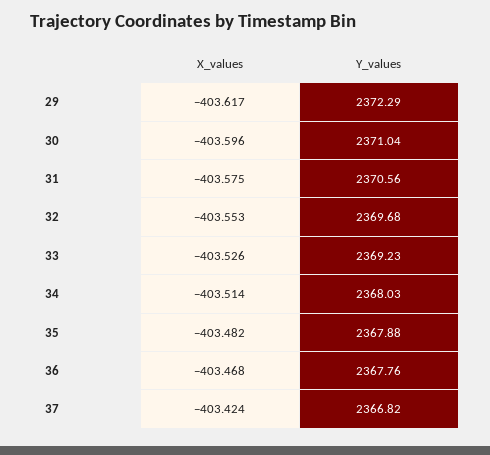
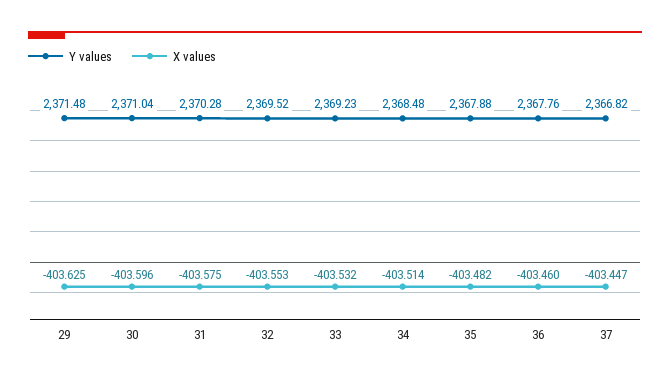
X_values, 29: -403.617 -> -403.625
Y_values, 29: 2372.29 -> 2371.48
Y_values, 31: 2370.56 -> 2370.28
Y_values, 32: 2369.68 -> 2369.52
X_values, 33: -403.526 -> -403.532
Y_values, 34: 2368.03 -> 2368.48
X_values, 36: -403.468 -> -403.46
X_values, 37: -403.424 -> -403.447

